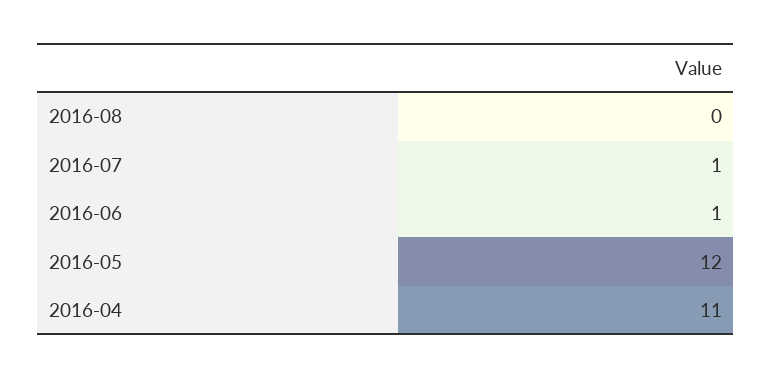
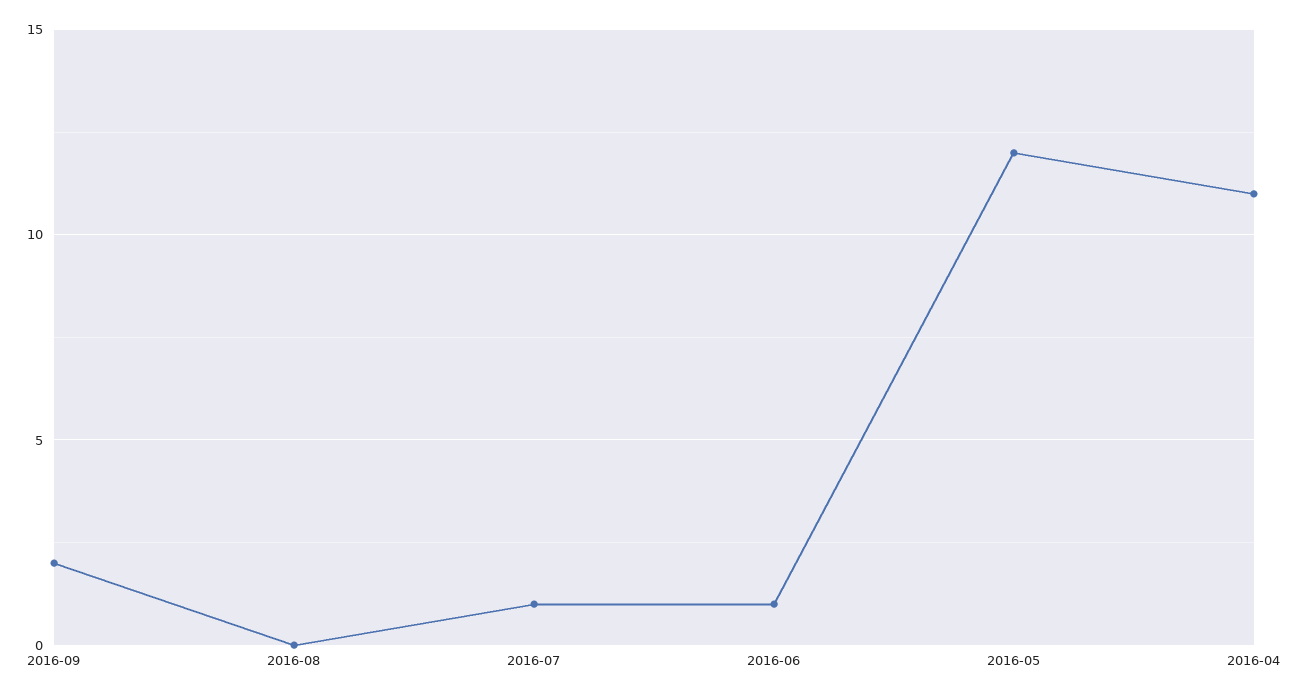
2016-09: none -> 2

